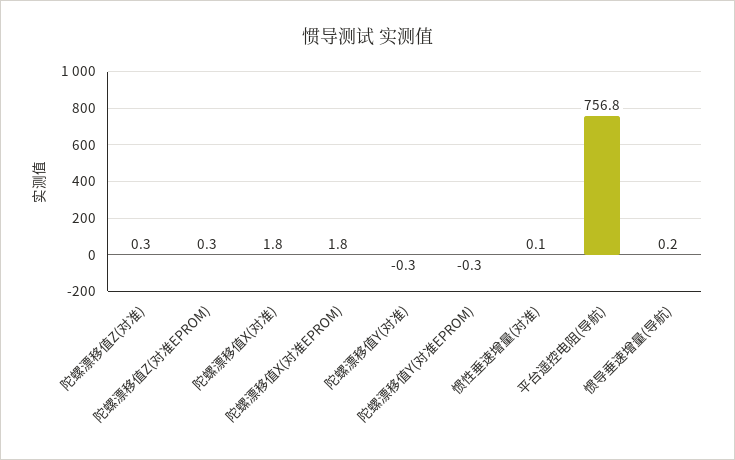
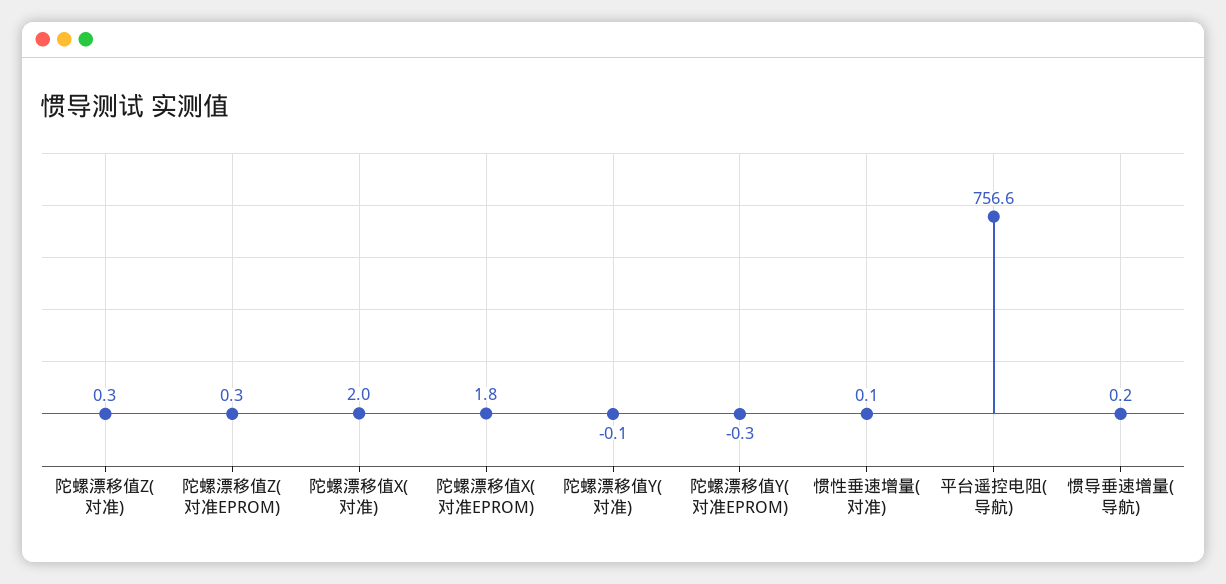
陀螺漂移值X(对准): 1.8 -> 2
陀螺漂移值Y(对准): -0.3 -> -0.1
平台遥控电阻(导航): 756.8 -> 756.6

